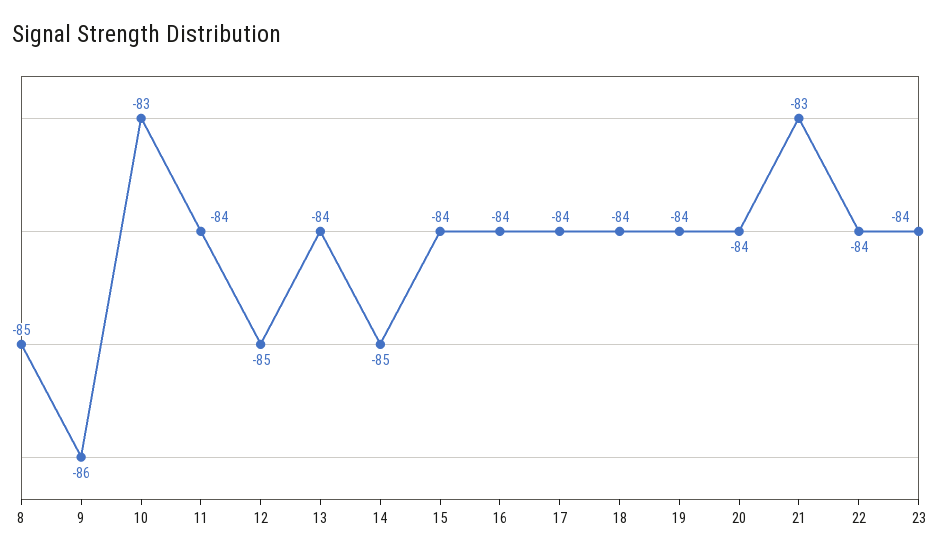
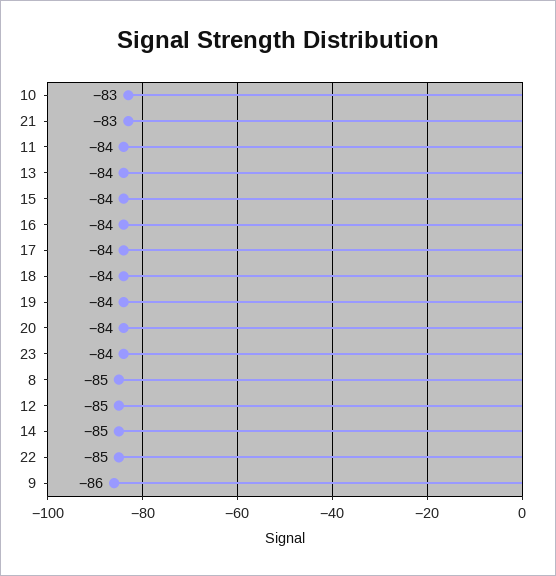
22: -84 -> -85

